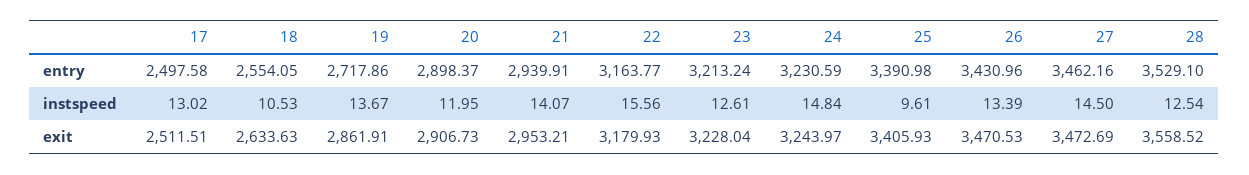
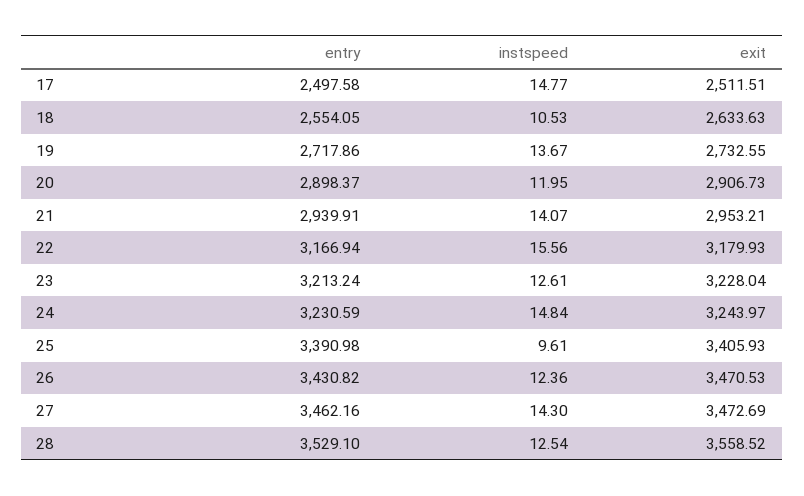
22, entry: 3163.77 -> 3166.94
26, entry: 3430.96 -> 3430.82
17, instspeed: 13.02 -> 14.77
26, instspeed: 13.39 -> 12.36
27, instspeed: 14.5 -> 14.3
19, exit: 2861.91 -> 2732.55

